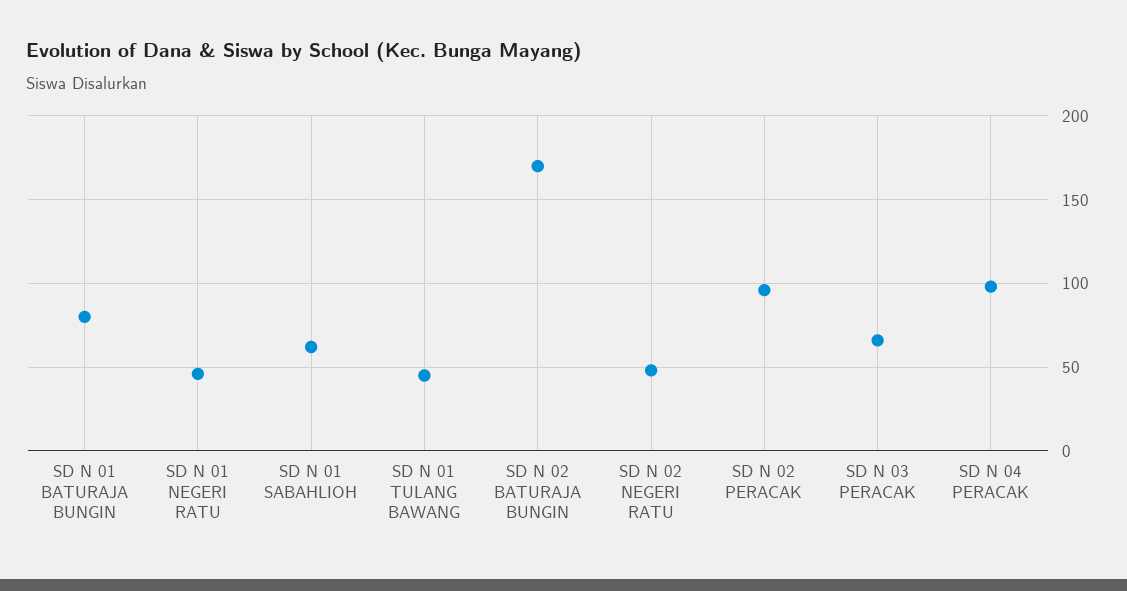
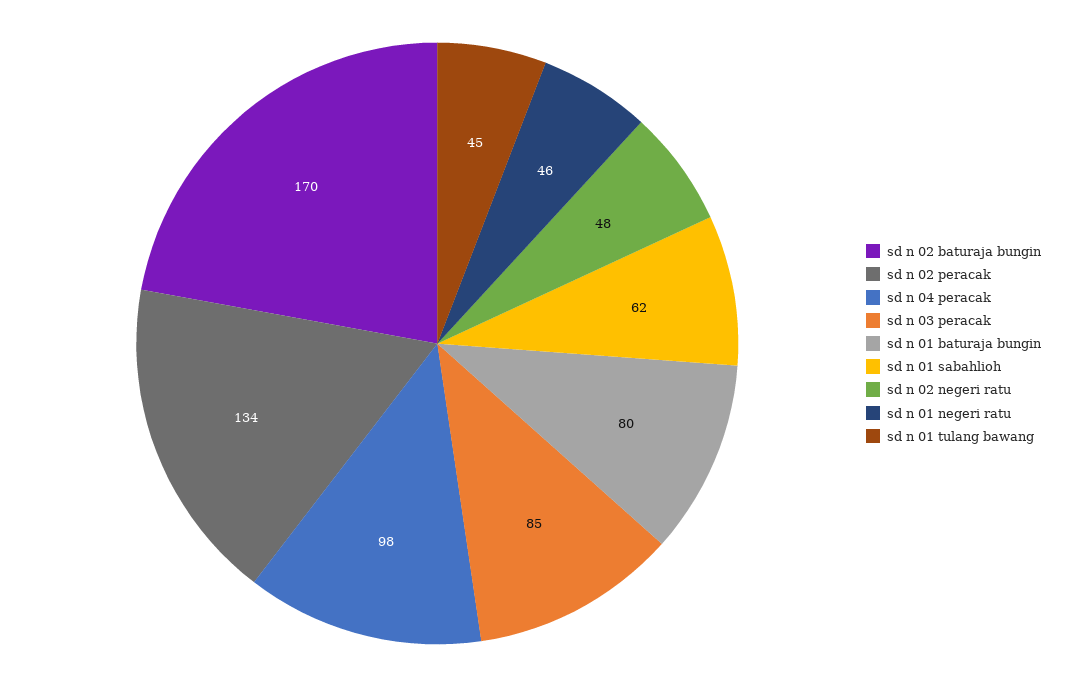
SD N 02 PERACAK: 95 -> 134
SD N 03 PERACAK: 65 -> 85

